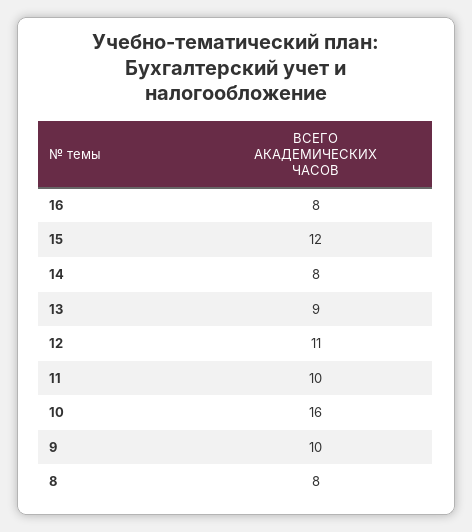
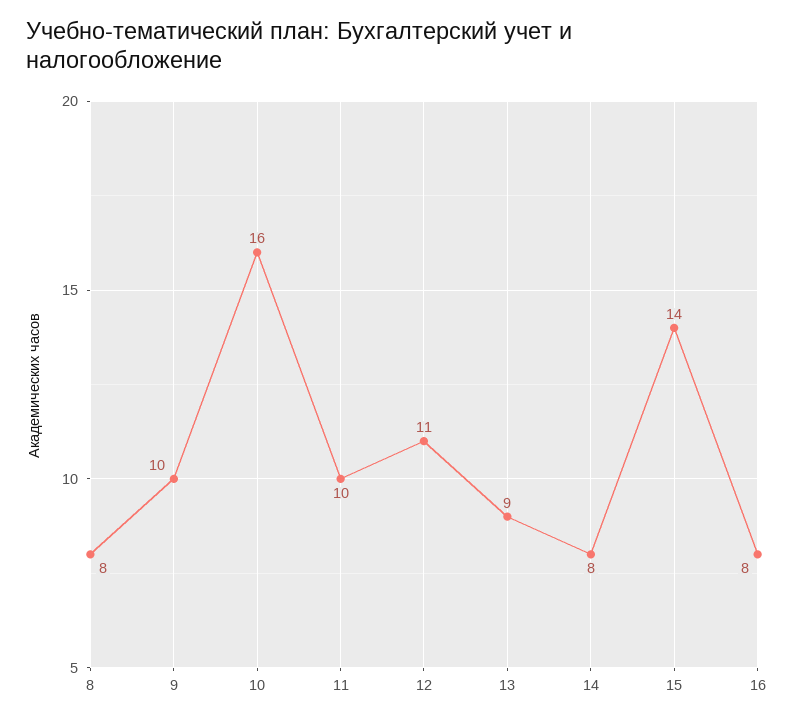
15: 12 -> 14

